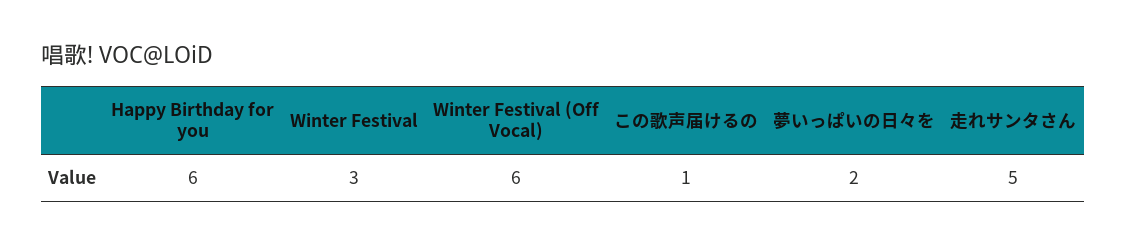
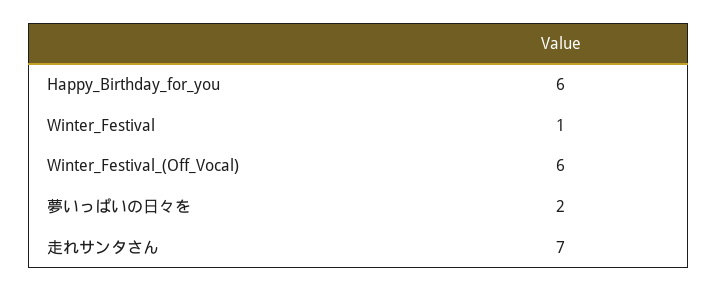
Winter Festival: 3 -> 1
この歌声届けるの: 1 -> none
走れサンタさん: 5 -> 7

